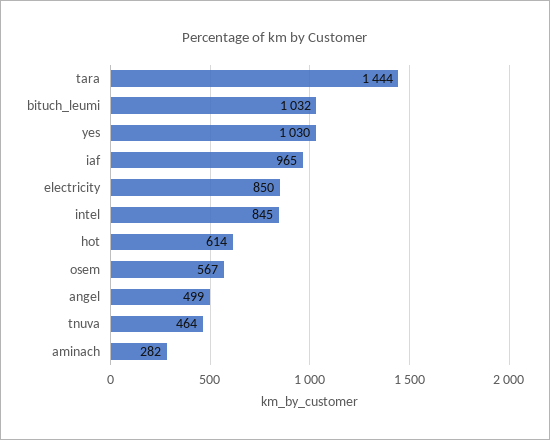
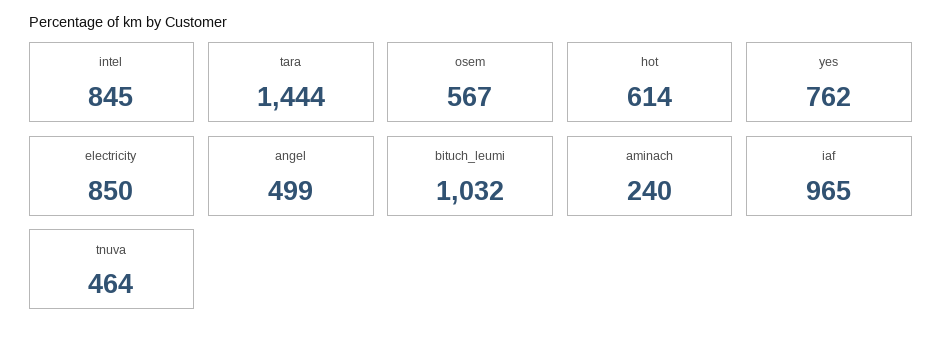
yes: 1030 -> 762
aminach: 282 -> 240

